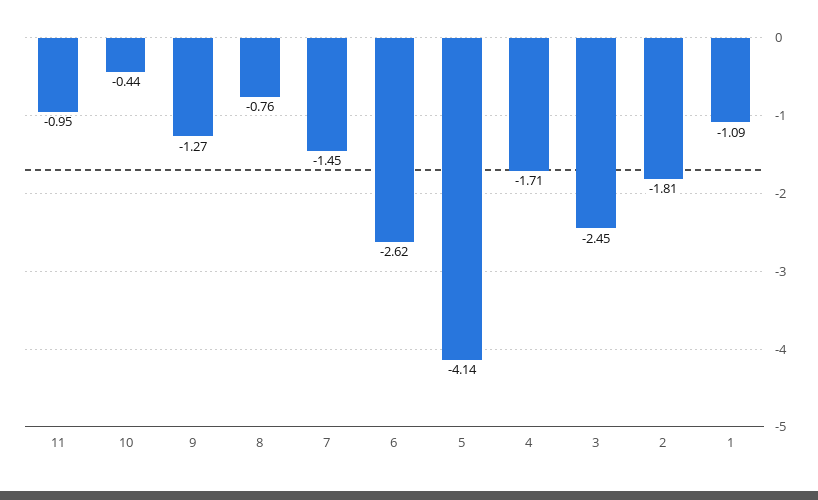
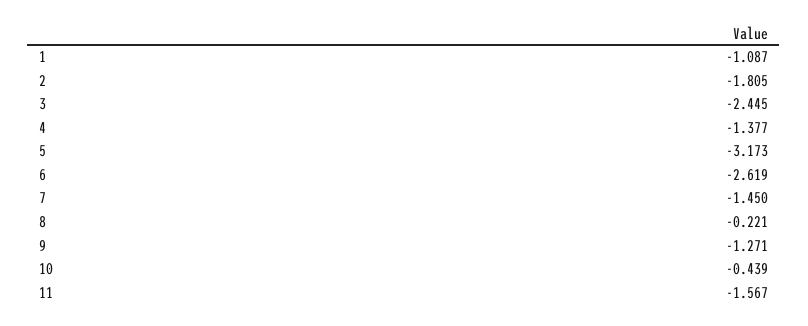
11: -0.95 -> -1.567
8: -0.76 -> -0.221
5: -4.14 -> -3.173
4: -1.71 -> -1.377

